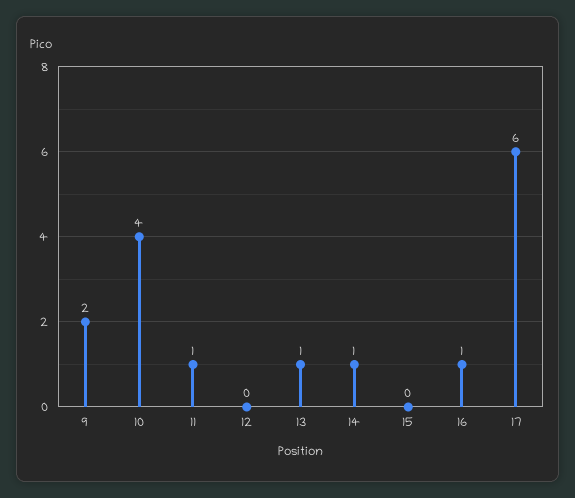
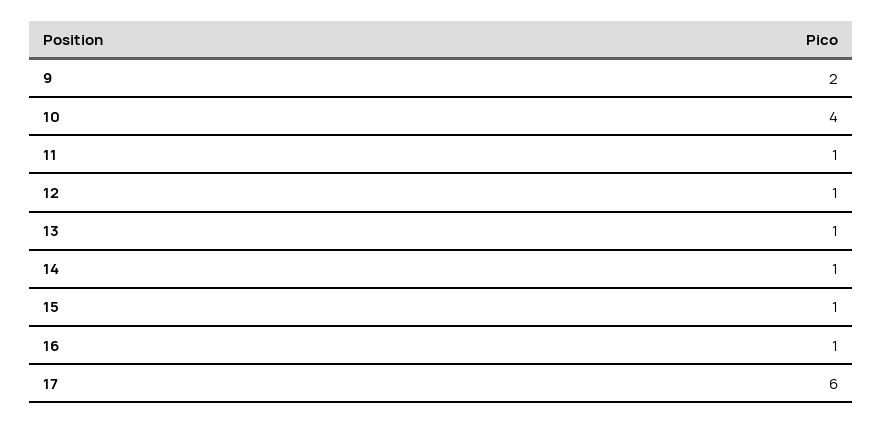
12: 0 -> 1
15: 0 -> 1

